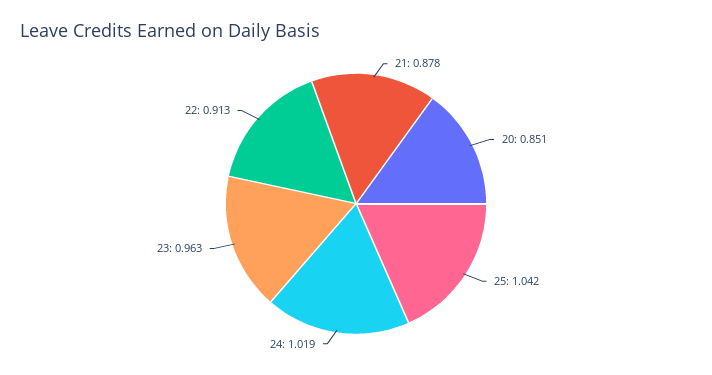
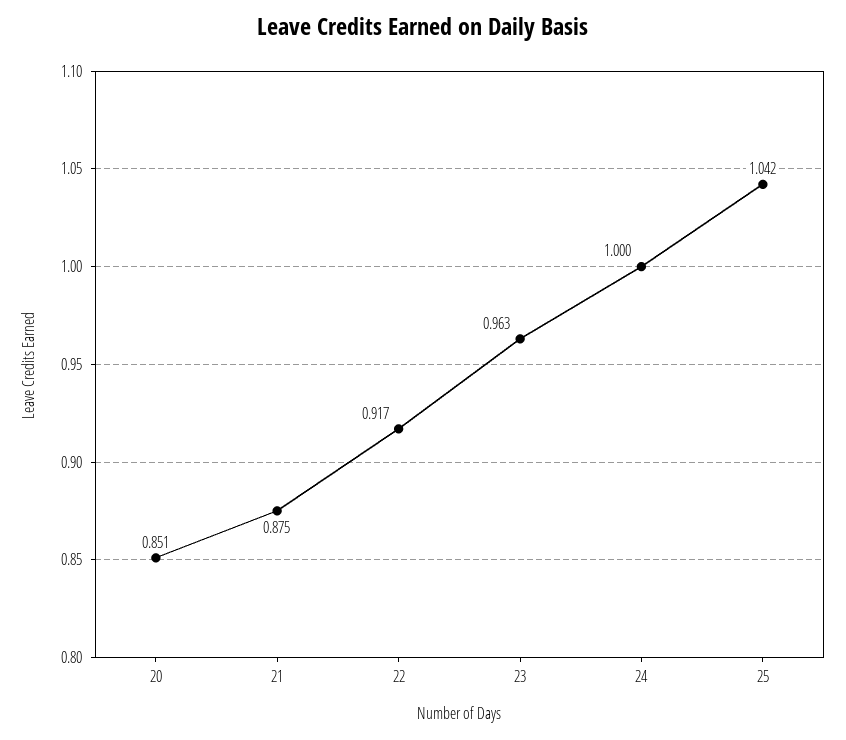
21: 0.878 -> 0.875
24: 1.019 -> 1
22: 0.913 -> 0.917

